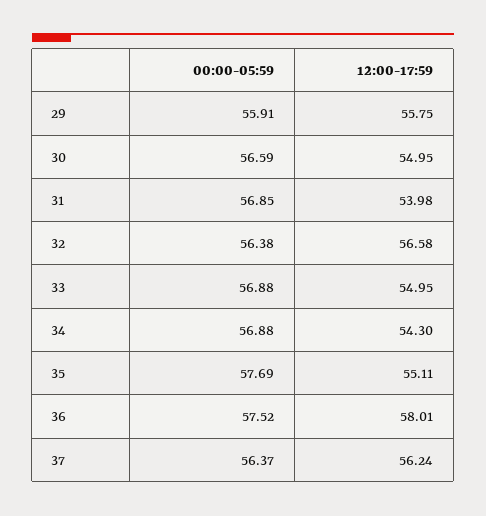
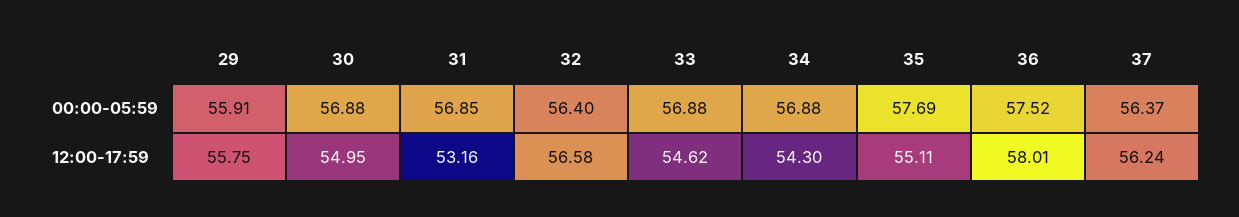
00:00-05:59, 30: 56.59 -> 56.88
12:00-17:59, 31: 53.98 -> 53.16
00:00-05:59, 32: 56.38 -> 56.4
12:00-17:59, 33: 54.95 -> 54.62

